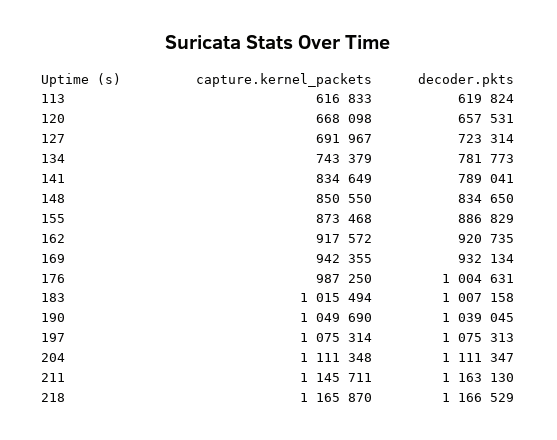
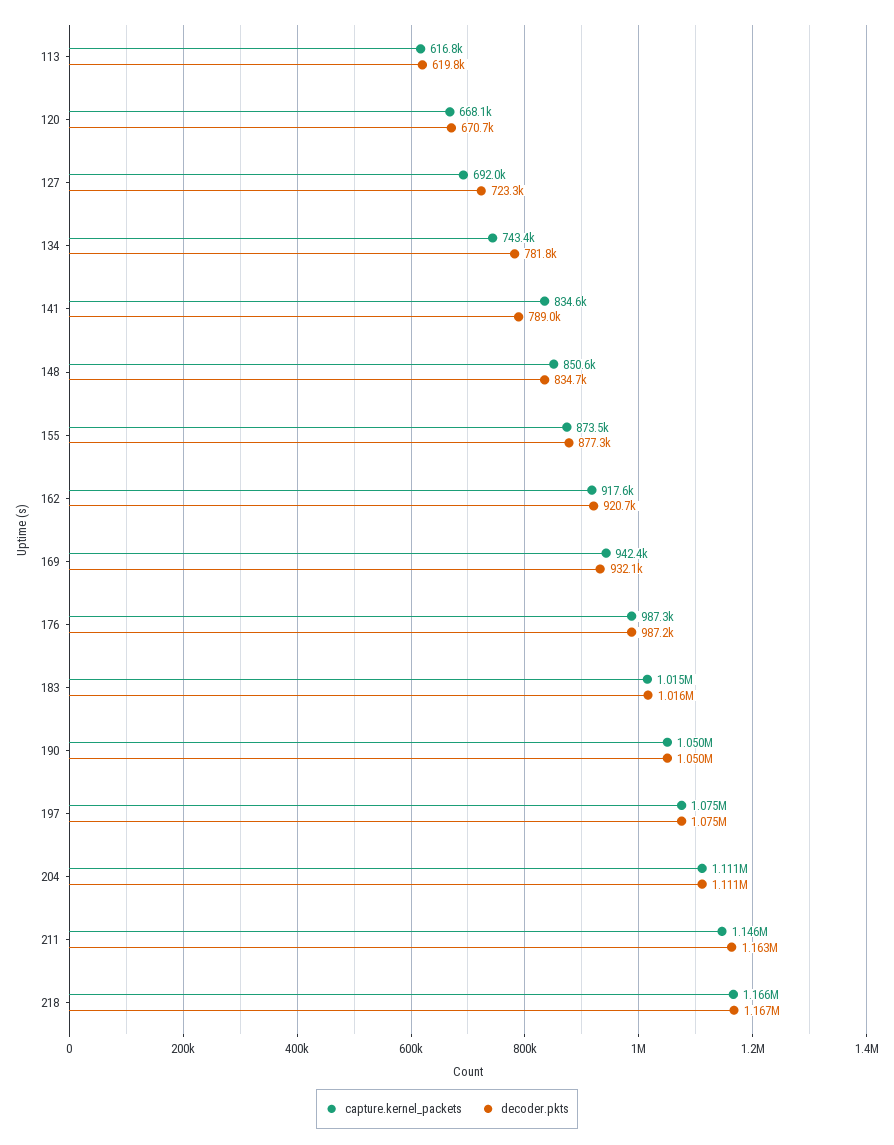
decoder.pkts, 120: 657531 -> 670700
decoder.pkts, 155: 886829 -> 877300
decoder.pkts, 176: 1004631 -> 987200
decoder.pkts, 183: 1007158 -> 1016000
decoder.pkts, 190: 1039045 -> 1050000

